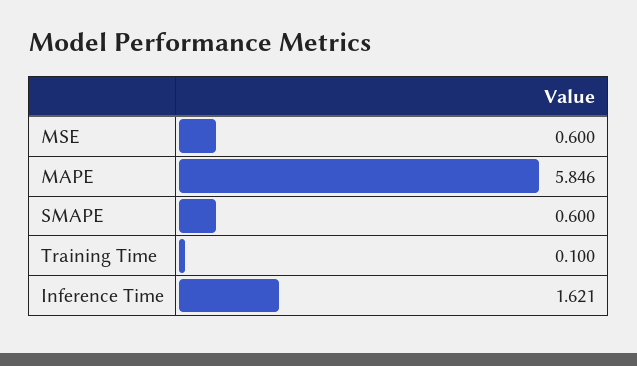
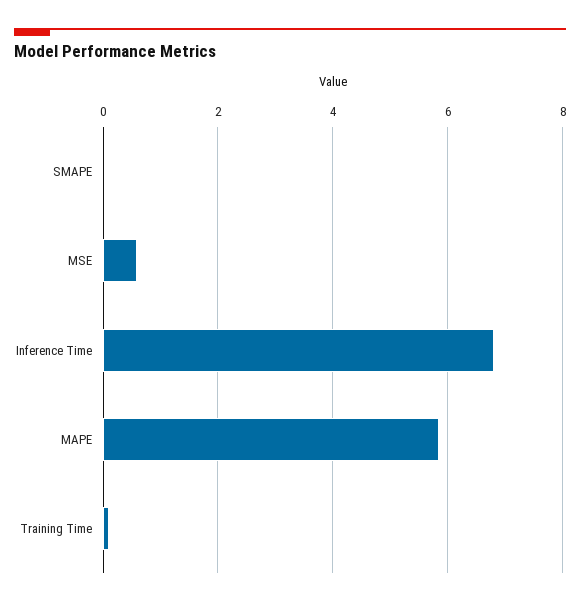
SMAPE: 0.6 -> 0
Inference Time: 1.621 -> 6.8

